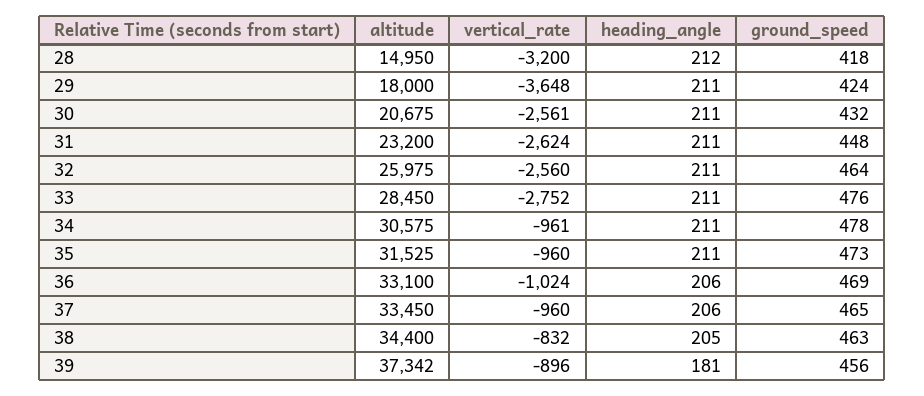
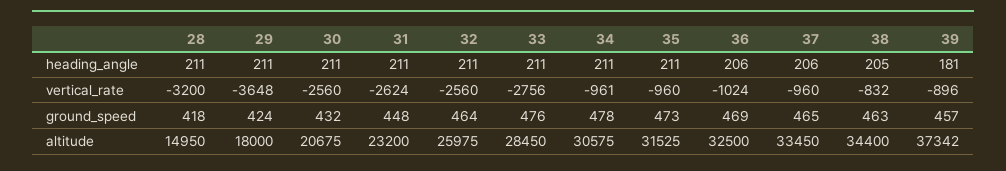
heading_angle, 28: 212 -> 211
vertical_rate, 30: -2561 -> -2560
vertical_rate, 33: -2752 -> -2756
altitude, 36: 33100 -> 32500
ground_speed, 39: 456 -> 457

